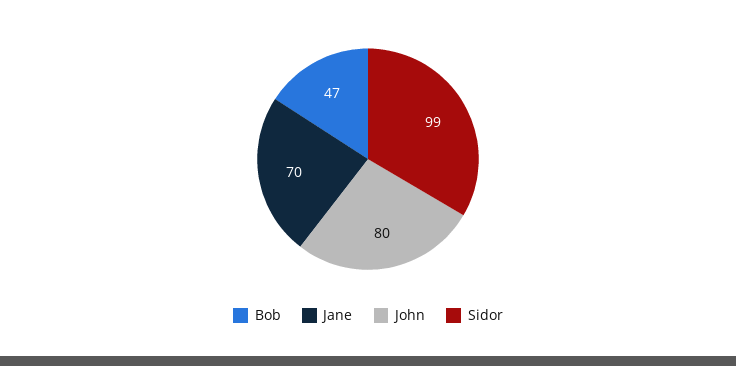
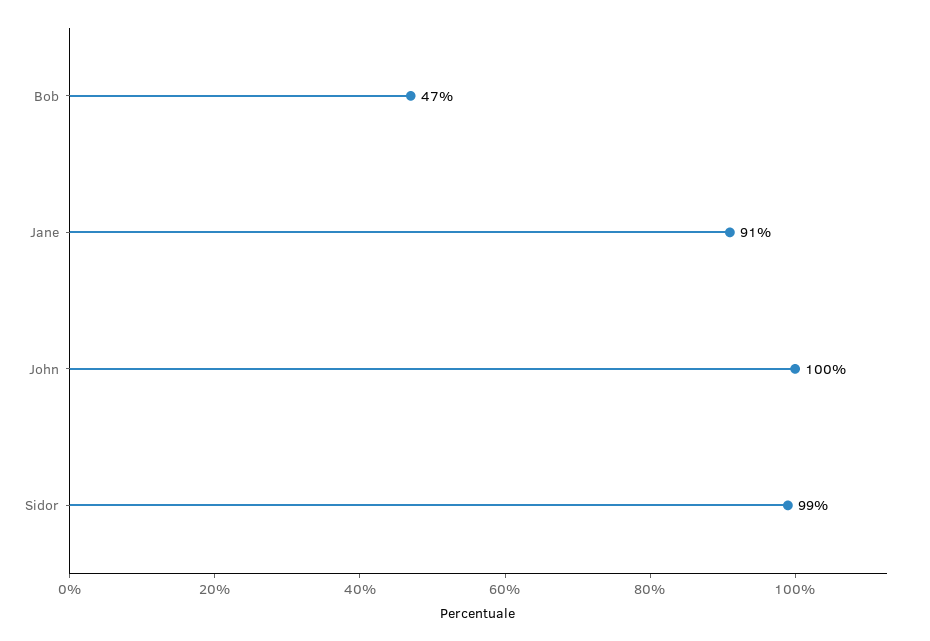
Jane: 70 -> 91
John: 80 -> 100

